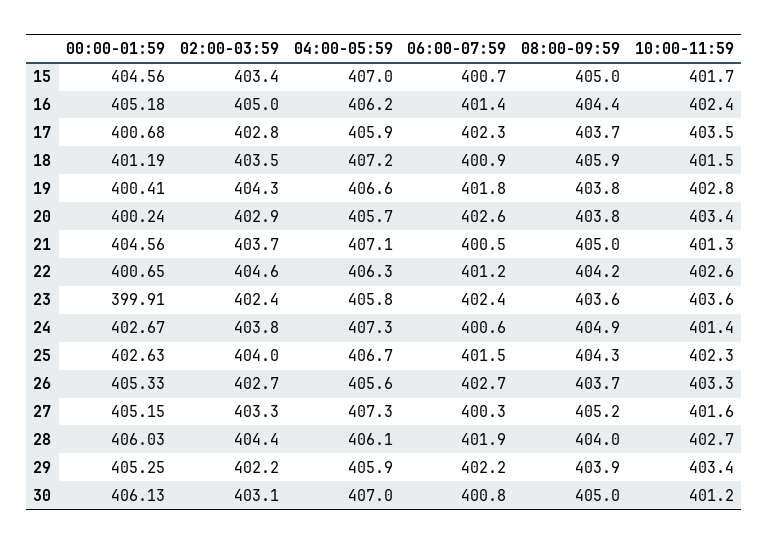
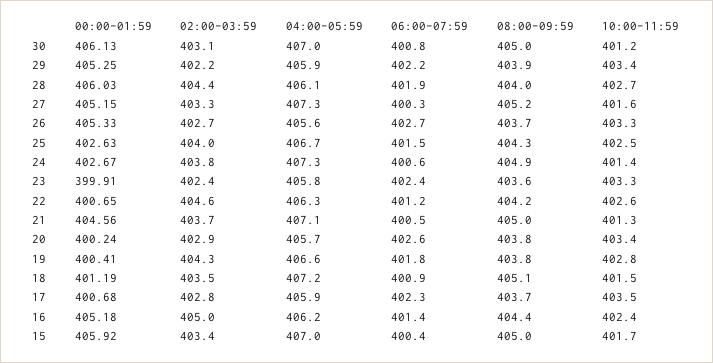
00:00-01:59, 15: 404.56 -> 405.92
06:00-07:59, 15: 400.7 -> 400.4
08:00-09:59, 18: 405.9 -> 405.1
10:00-11:59, 23: 403.6 -> 403.3
10:00-11:59, 25: 402.3 -> 402.5

